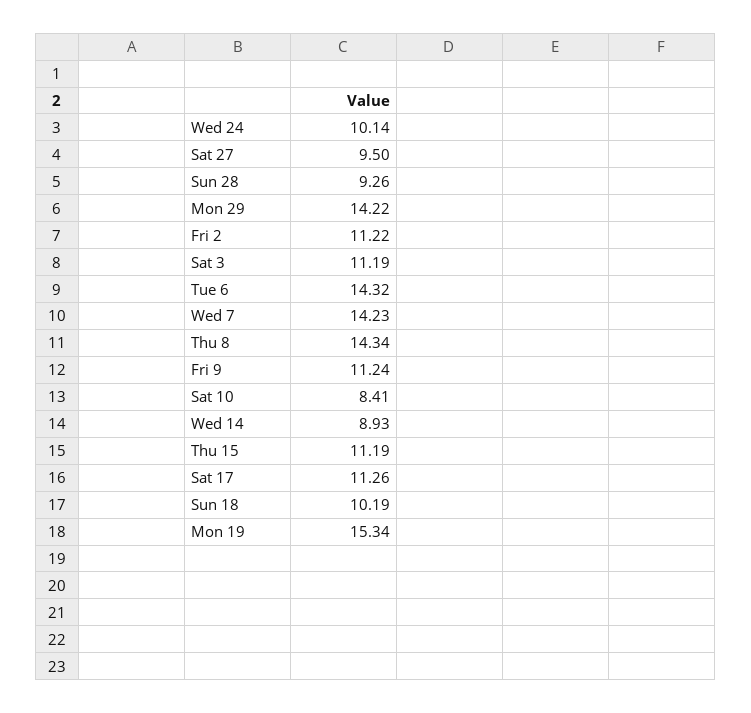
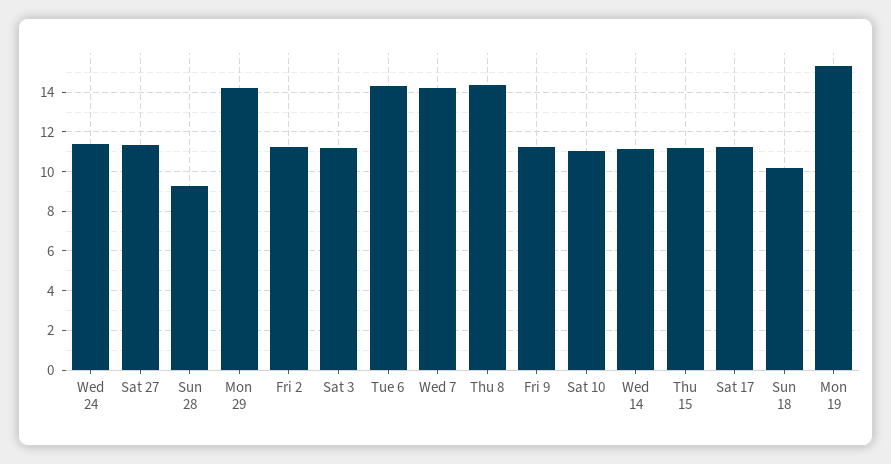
Wed 24: 10.14 -> 11.5
Sat 27: 9.5 -> 11.5
Sat 10: 8.41 -> 11
Wed 14: 8.93 -> 11

